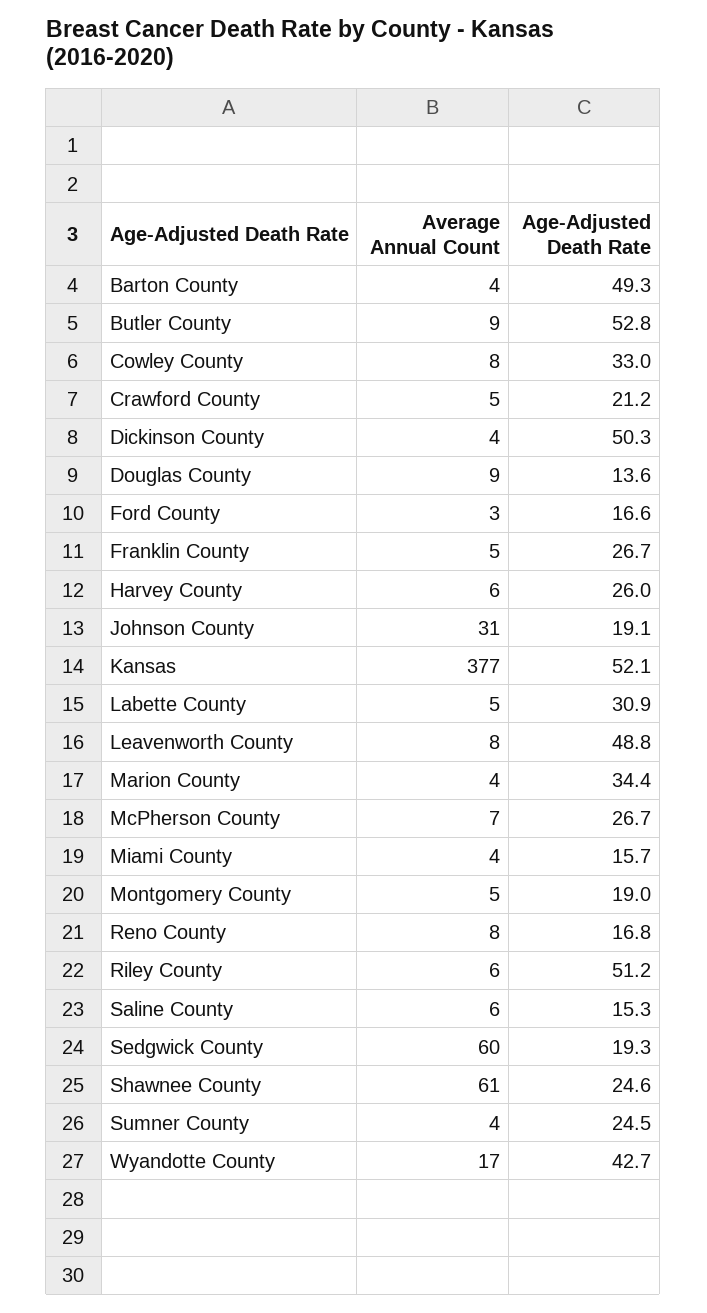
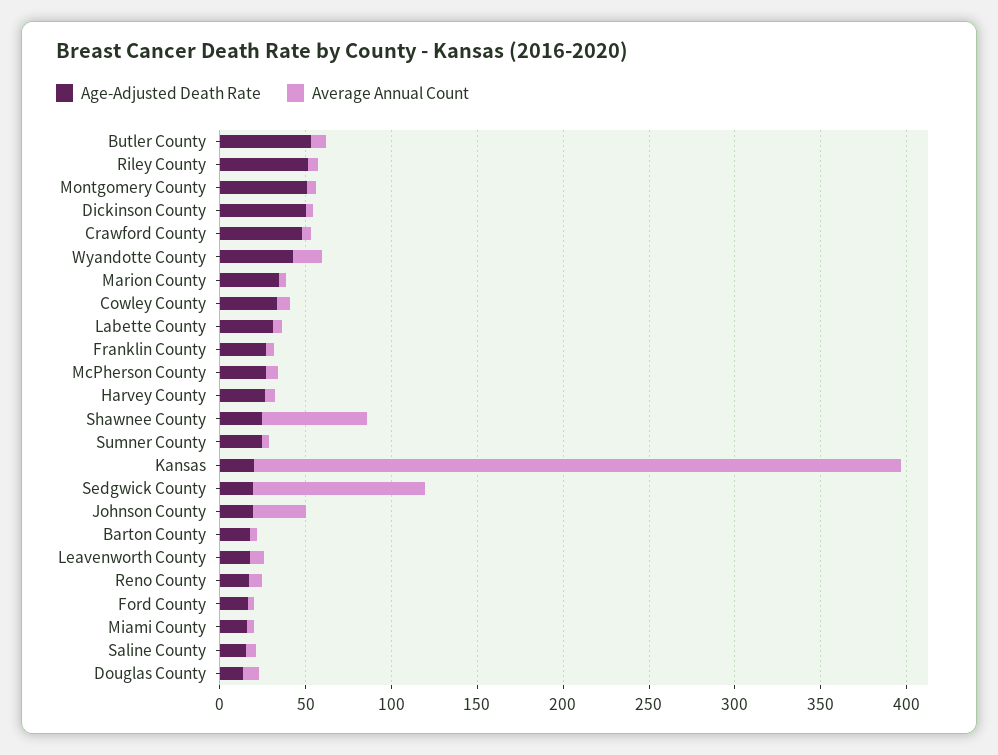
Age-Adjusted Death Rate, Barton County: 49.3 -> 20
Age-Adjusted Death Rate, Crawford County: 21.2 -> 50
Age-Adjusted Death Rate, Kansas: 52.1 -> 20
Age-Adjusted Death Rate, Leavenworth County: 48.8 -> 20
Age-Adjusted Death Rate, Montgomery County: 19 -> 50
Average Annual Count, Sedgwick County: 60 -> 100

